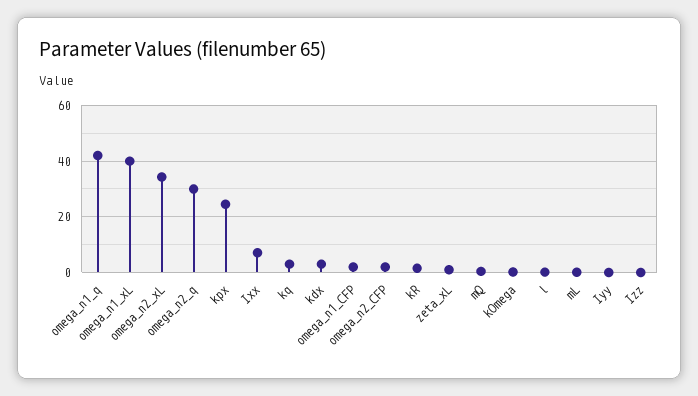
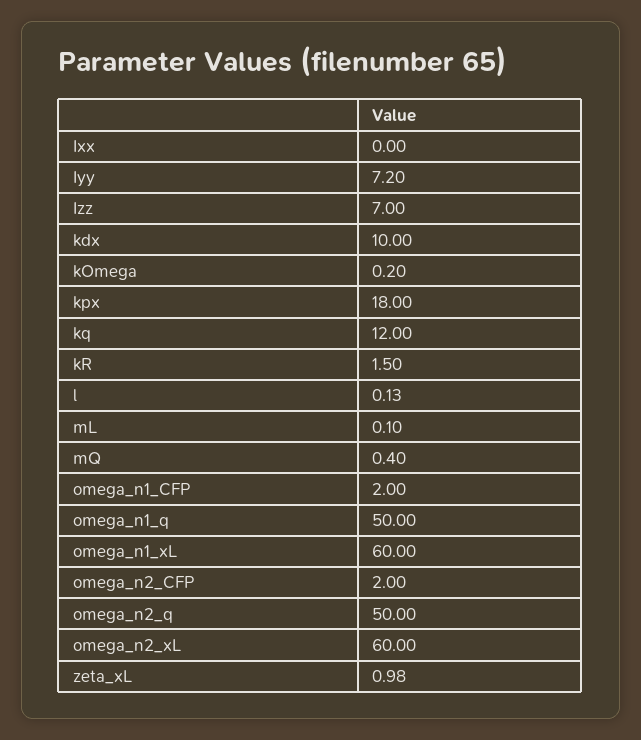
omega_n1_q: 42.5 -> 50
omega_n1_xL: 40 -> 60
omega_n2_xL: 35 -> 60
omega_n2_q: 30 -> 50
kpx: 25 -> 18
Ixx: 7.5 -> 0
kq: 2.5 -> 12
kdx: 2.5 -> 10
Iyy: 0 -> 7.2
Izz: 0 -> 7

